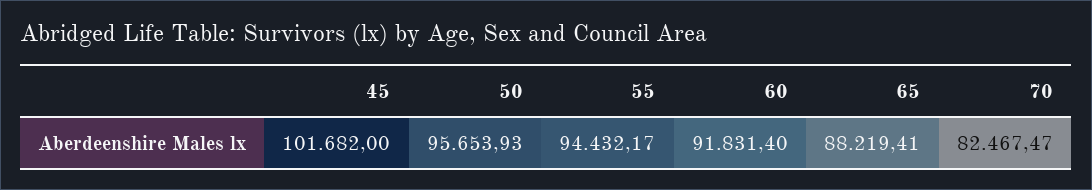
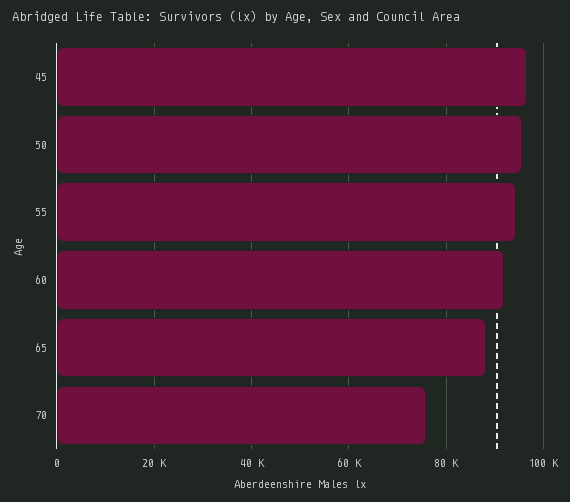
45: 101682 -> 96000
70: 82467.47 -> 76000

